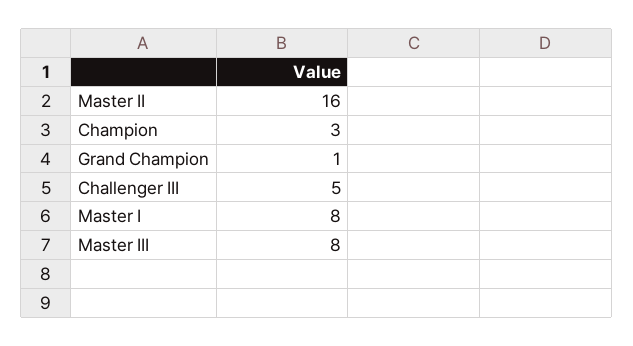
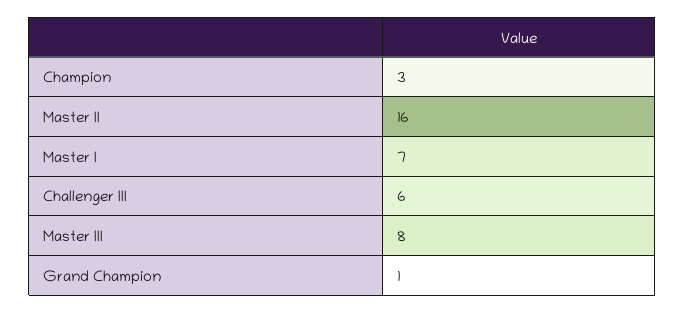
Challenger III: 5 -> 6
Master I: 8 -> 7

